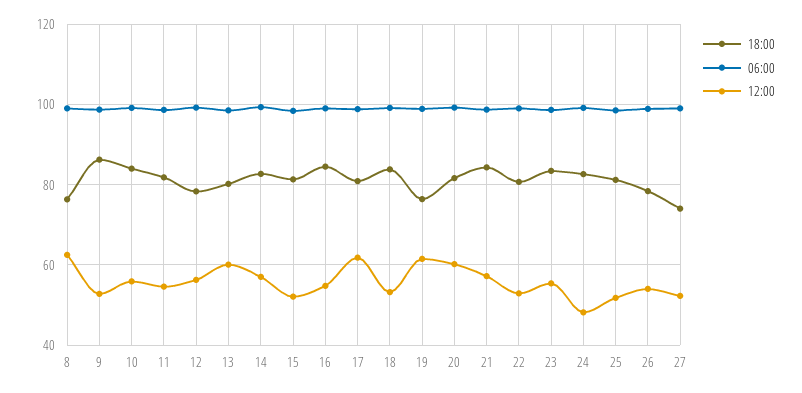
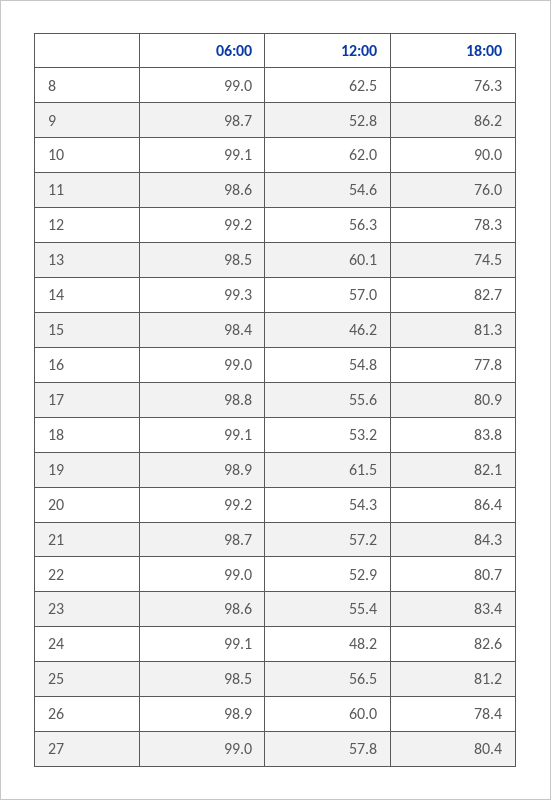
18:00, 10: 84 -> 90
12:00, 10: 56 -> 62
18:00, 11: 82 -> 76
18:00, 13: 80 -> 74.5
12:00, 15: 52 -> 46.2
18:00, 16: 84 -> 77.8
12:00, 17: 62 -> 55.6
18:00, 19: 76 -> 82.1
18:00, 20: 82 -> 86.4
12:00, 20: 60 -> 54.3
12:00, 25: 52 -> 56.5
12:00, 26: 54 -> 60
18:00, 27: 74 -> 80.4
12:00, 27: 52 -> 57.8

